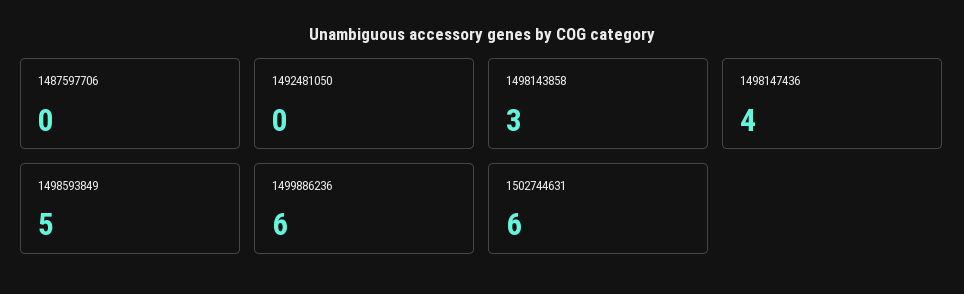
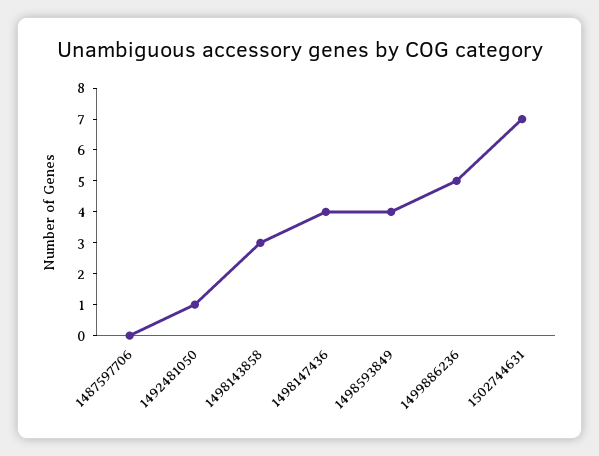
1492481050: 0 -> 1
1498593849: 5 -> 4
1499886236: 6 -> 5
1502744631: 6 -> 7

